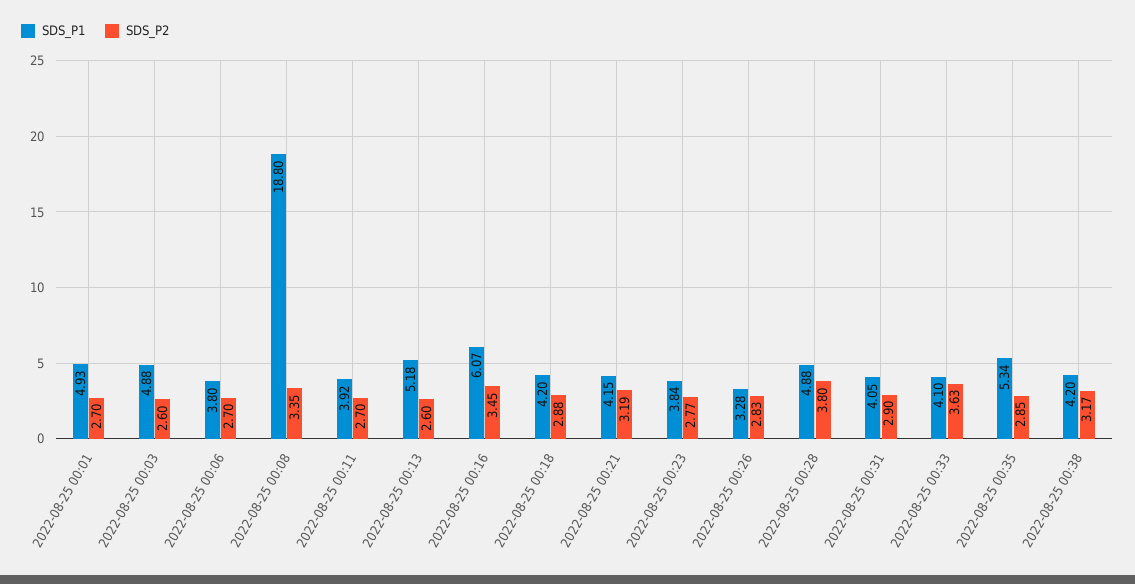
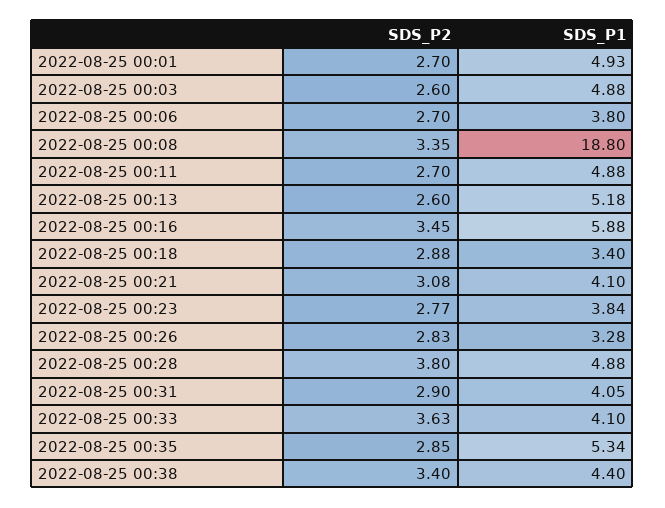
SDS_P1, 2022-08-25 00:11: 3.92 -> 4.88
SDS_P1, 2022-08-25 00:16: 6.07 -> 5.88
SDS_P1, 2022-08-25 00:18: 4.2 -> 3.4
SDS_P1, 2022-08-25 00:21: 4.15 -> 4.1
SDS_P2, 2022-08-25 00:21: 3.19 -> 3.08
SDS_P1, 2022-08-25 00:38: 4.2 -> 4.4
SDS_P2, 2022-08-25 00:38: 3.17 -> 3.4

